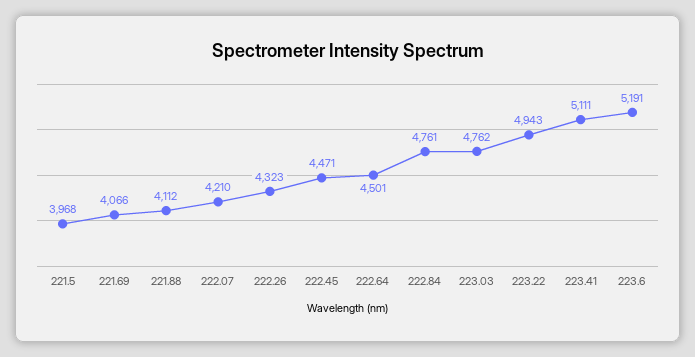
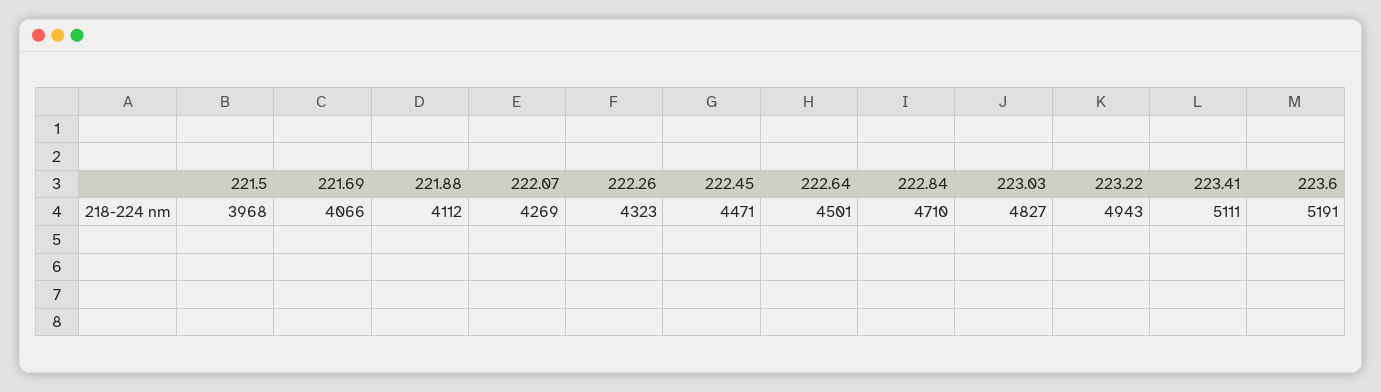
222.07: 4210 -> 4269
222.84: 4761 -> 4710
223.03: 4762 -> 4827

